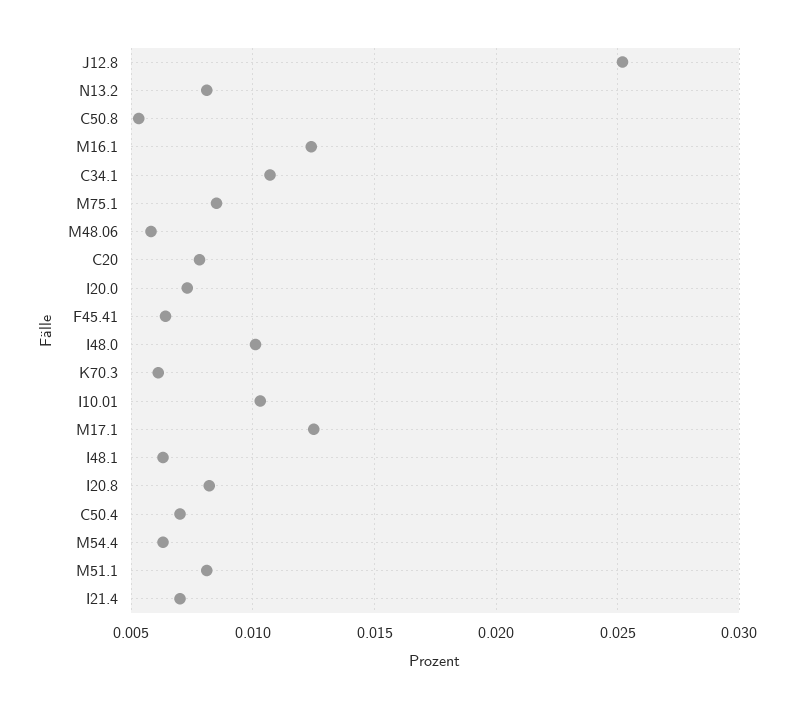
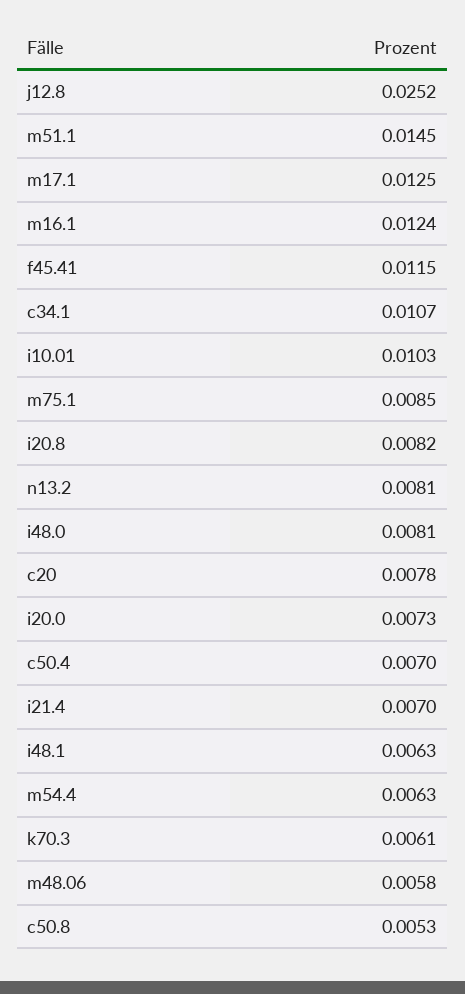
F45.41: 0.0065 -> 0.0115
I48.0: 0.01 -> 0.0081
M51.1: 0.008 -> 0.0145

